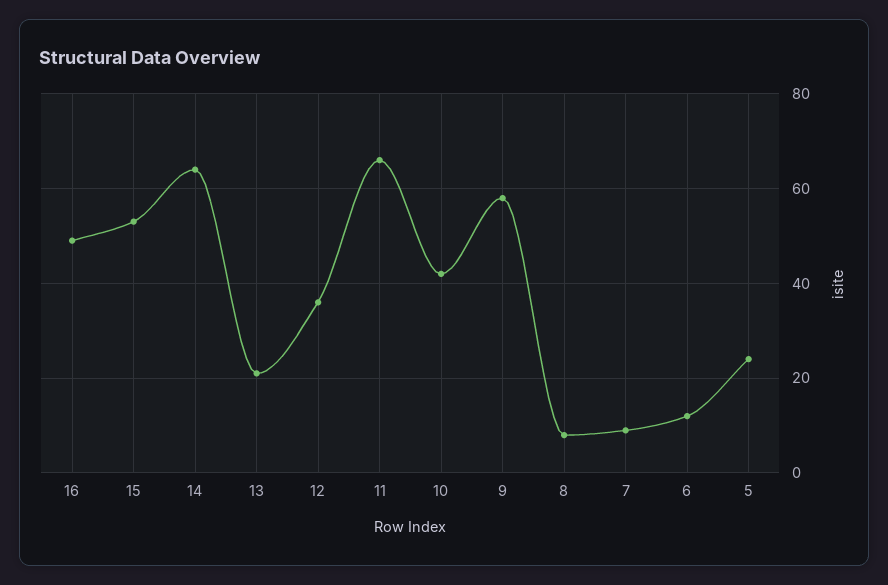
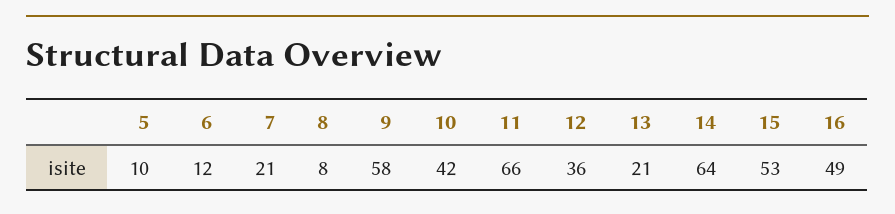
7: 10 -> 21
5: 25 -> 10

